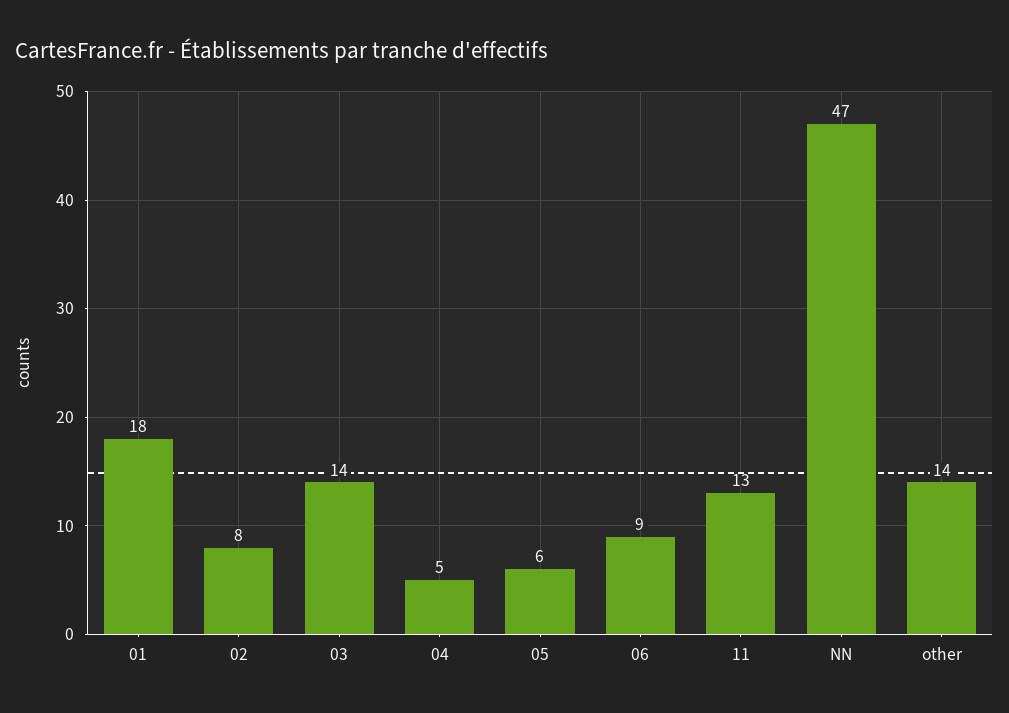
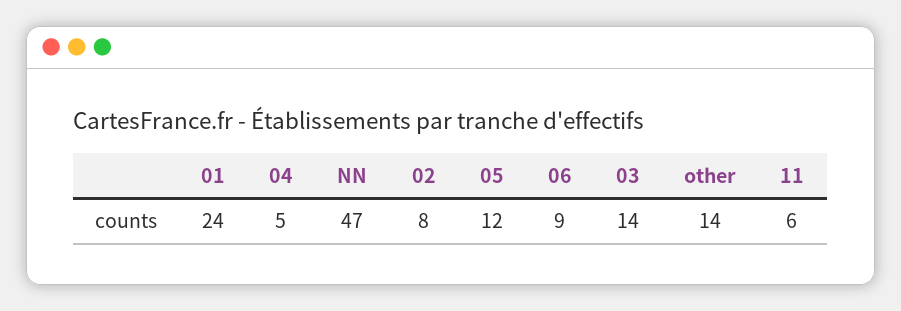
01: 18 -> 24
05: 6 -> 12
11: 13 -> 6

